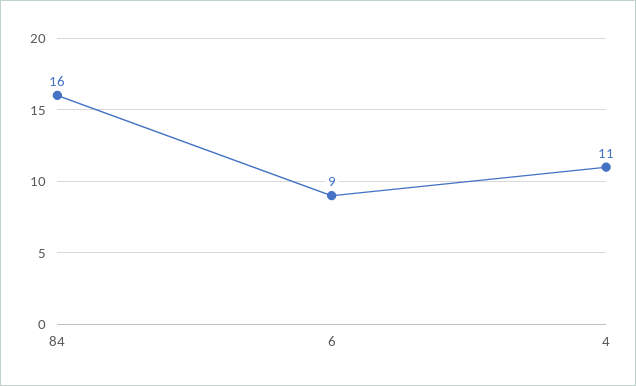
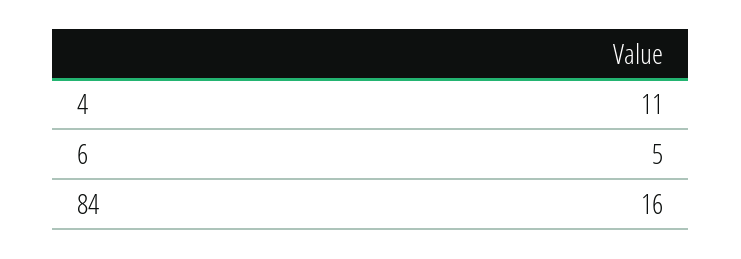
6: 9 -> 5

